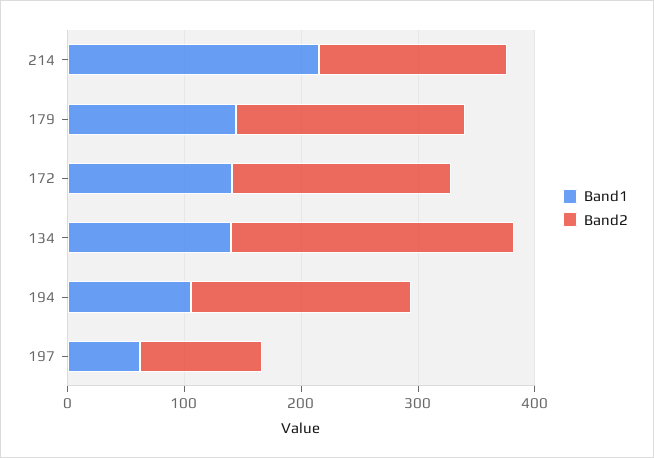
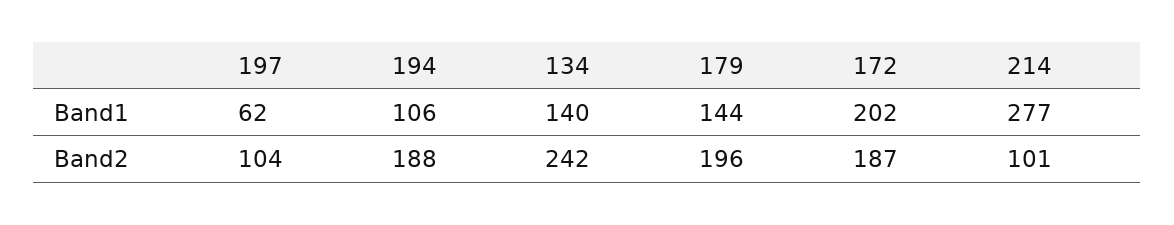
Band1, 214: 220 -> 277
Band2, 214: 160 -> 101
Band1, 172: 140 -> 202

